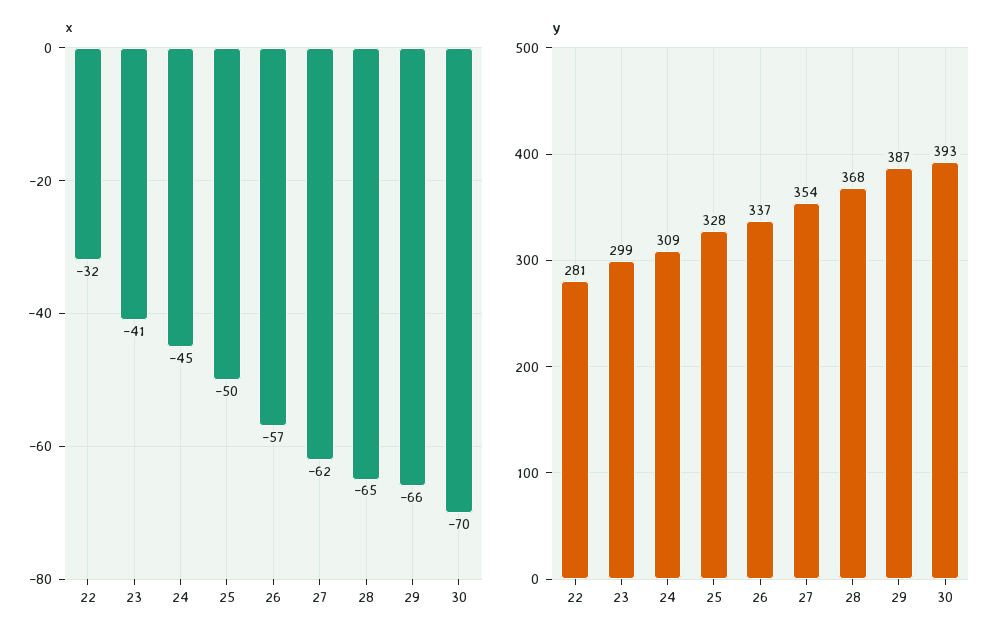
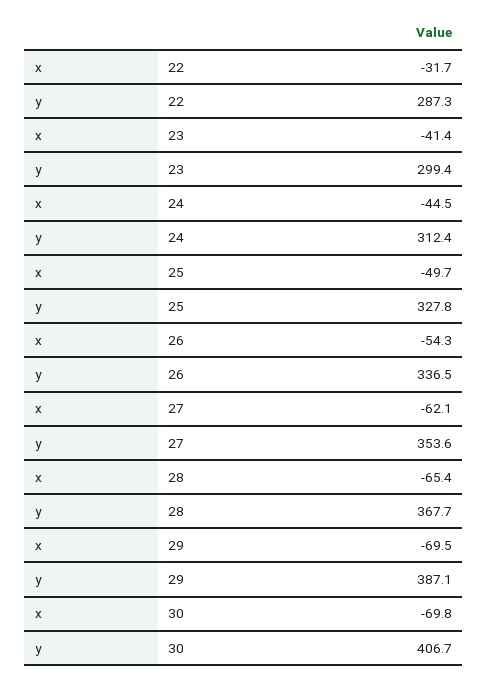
x, 26: -57 -> -54.3
x, 29: -66 -> -69.5
y, 22: 281 -> 287.3
y, 24: 309 -> 312.4
y, 30: 393 -> 406.7

